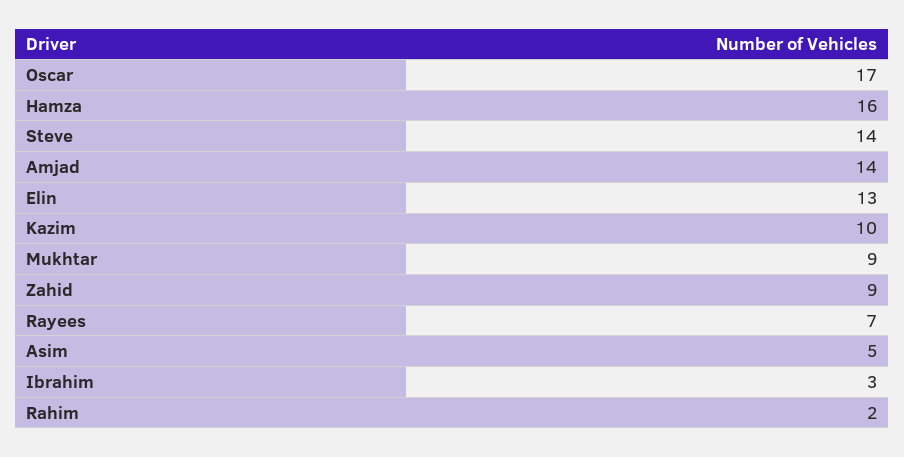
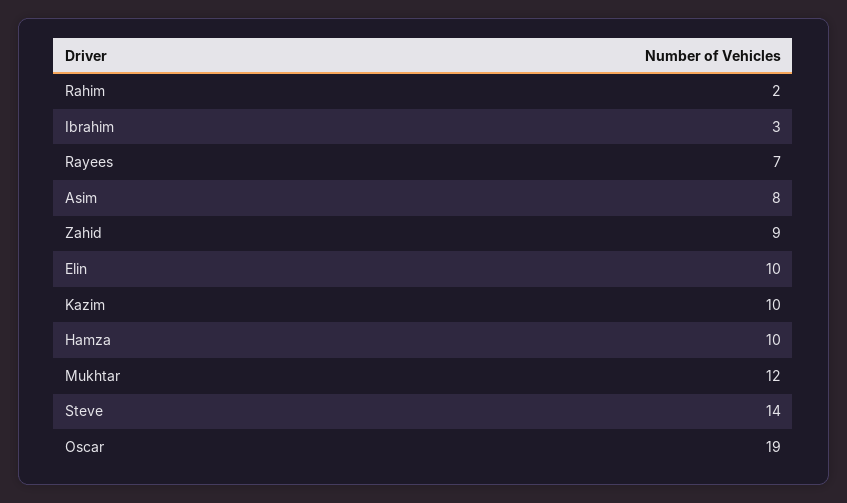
Oscar: 17 -> 19
Hamza: 16 -> 10
Amjad: 14 -> none
Elin: 13 -> 10
Mukhtar: 9 -> 12
Asim: 5 -> 8

